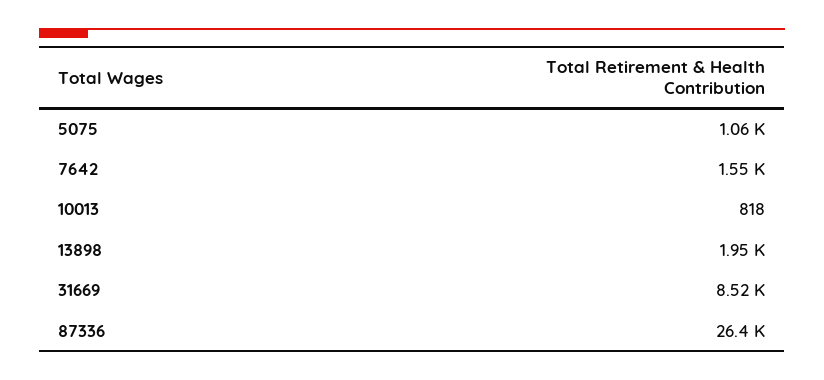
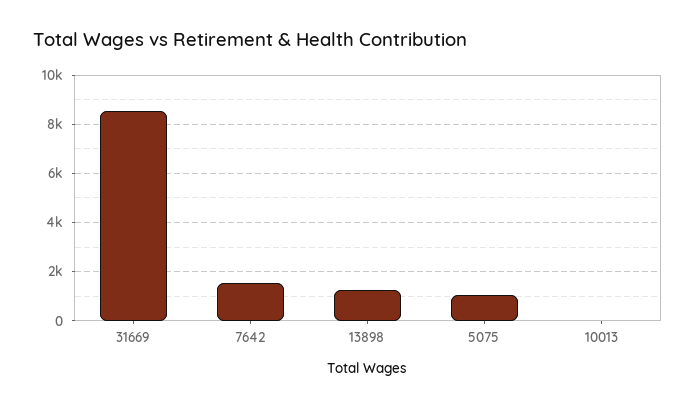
10013: 818 -> 0
13898: 1950 -> 1250
87336: 26400 -> none

